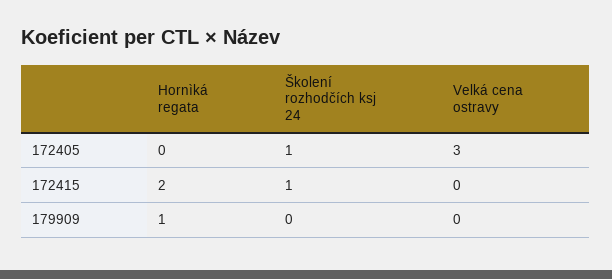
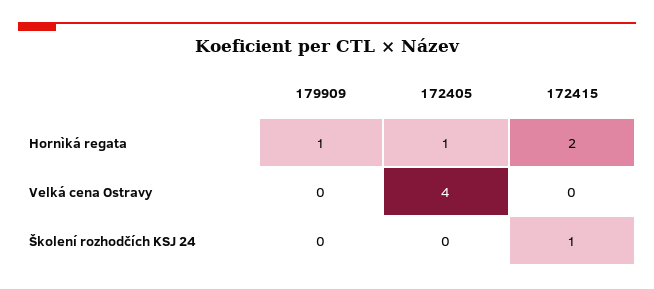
Hornìká regata, 172405: 0 -> 1
Školení rozhodčích ksj 24, 172405: 1 -> 0
Velká cena ostravy, 172405: 3 -> 4

